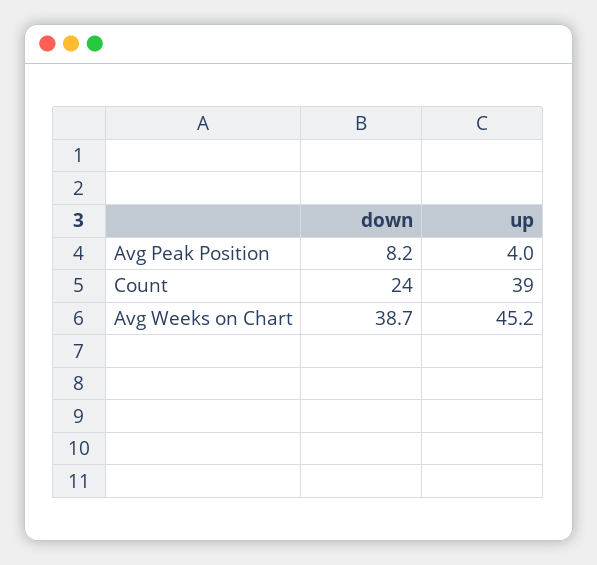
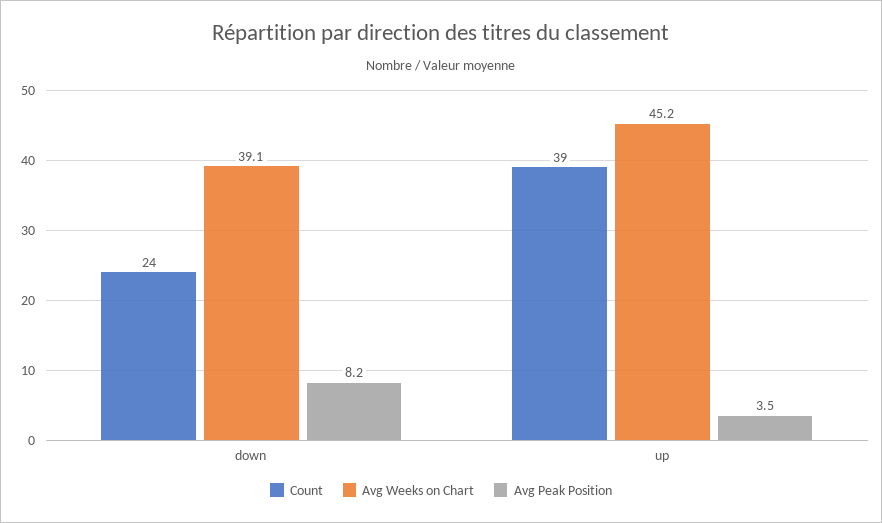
Avg Peak Position, up: 4 -> 3.5
Avg Weeks on Chart, down: 38.7 -> 39.1

